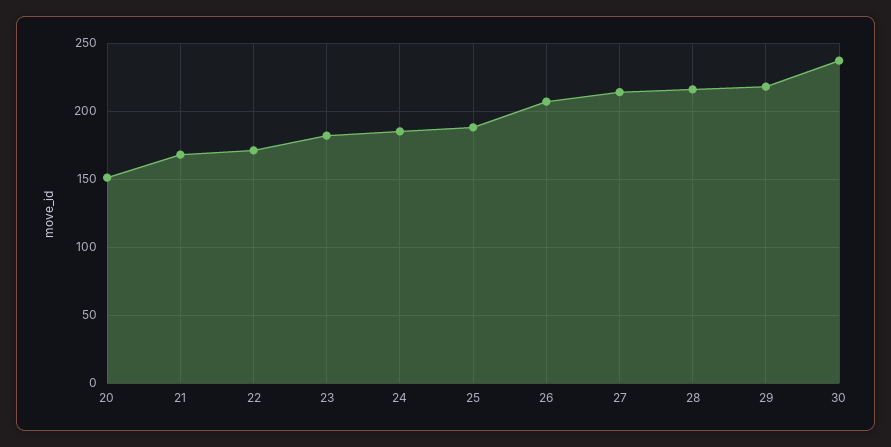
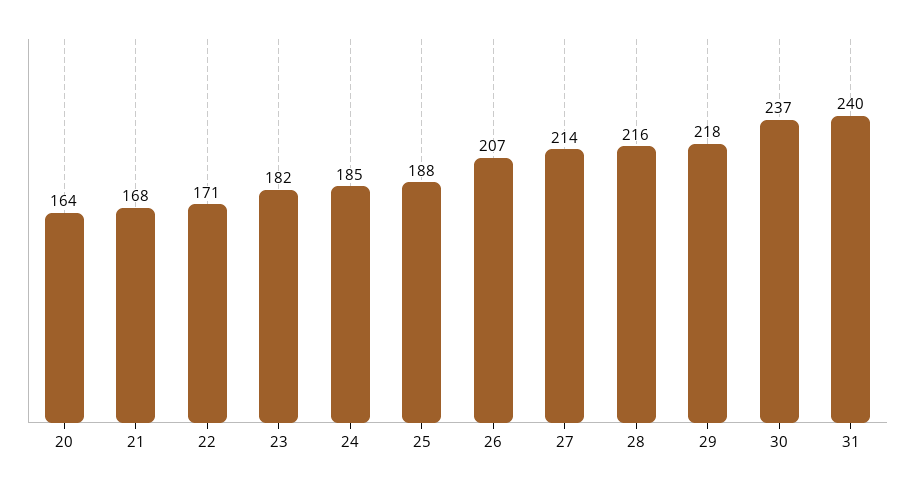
20: 150 -> 164
31: none -> 240

